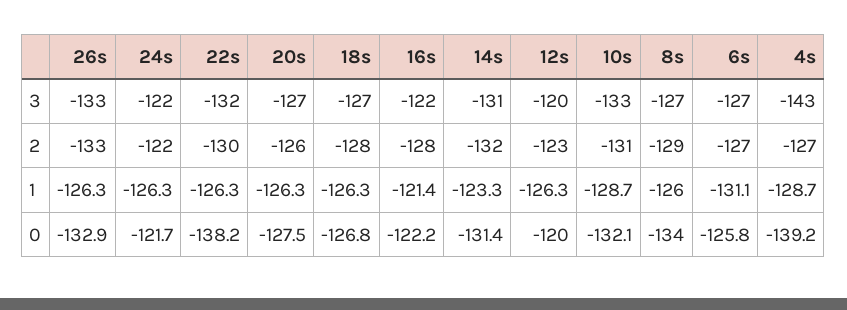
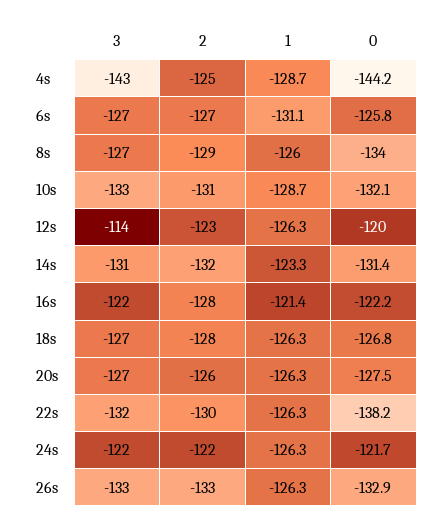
12s, 3: -120 -> -114
4s, 2: -127 -> -125
4s, 0: -139.2 -> -144.2

